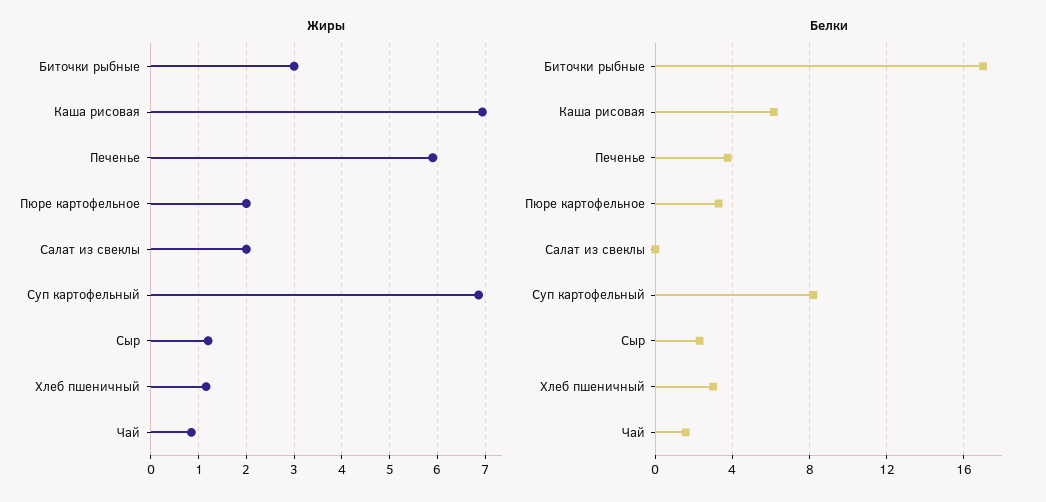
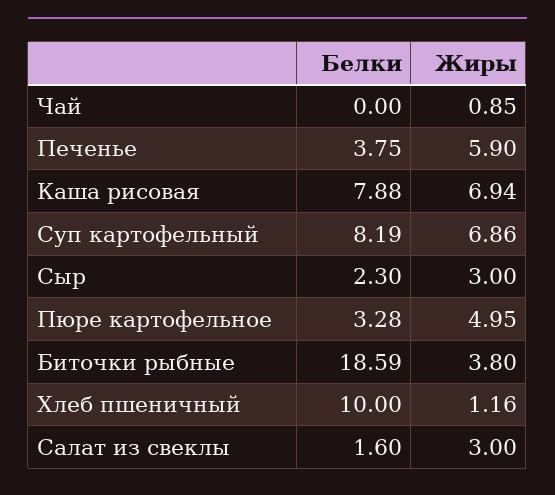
Жиры, Биточки рыбные: 3 -> 3.8
Жиры, Пюре картофельное: 2 -> 4.95
Жиры, Салат из свеклы: 2 -> 3
Жиры, Сыр: 1.2 -> 3
Белки, Биточки рыбные: 17 -> 18.59
Белки, Каша рисовая: 6 -> 7.88
Белки, Салат из свеклы: 0 -> 1.6
Белки, Хлеб пшеничный: 3 -> 10
Белки, Чай: 1.5 -> 0

